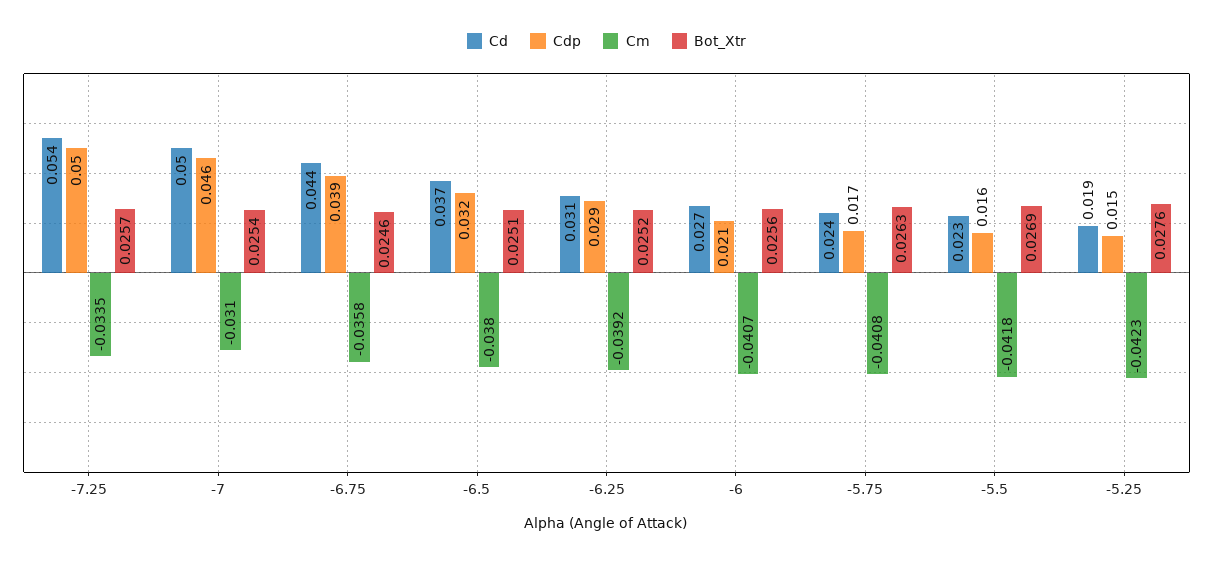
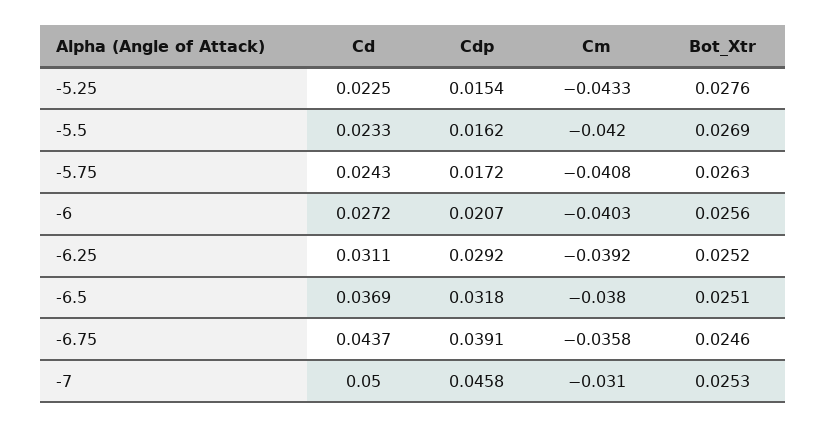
Cd, -7.25: 0.054 -> none
Cdp, -7.25: 0.05 -> none
Cm, -7.25: -0.0335 -> none
Bot_Xtr, -7.25: 0.0257 -> none
Bot_Xtr, -7: 0.0254 -> 0.0253
Cm, -6: -0.0407 -> -0.0403
Cm, -5.5: -0.0418 -> -0.042
Cd, -5.25: 0.019 -> 0.0225
Cm, -5.25: -0.0423 -> -0.0433

